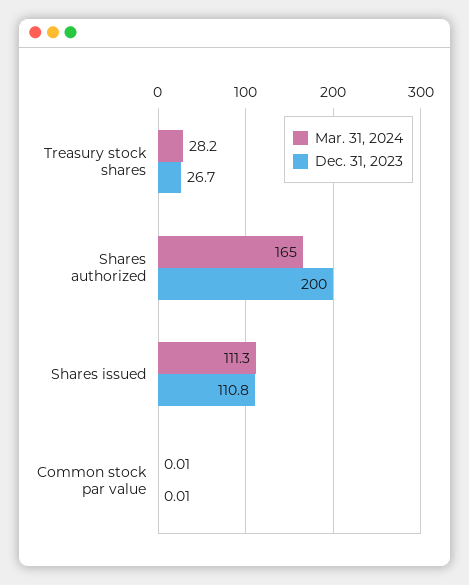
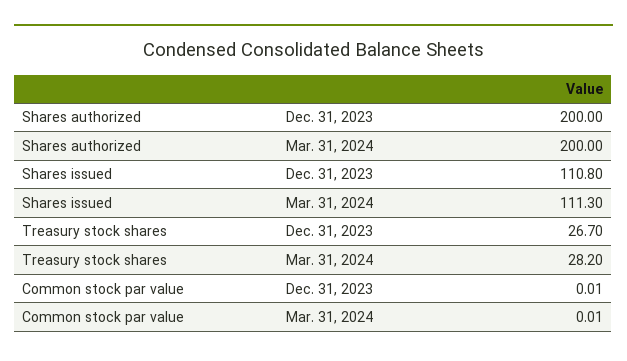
Mar. 31, 2024, Shares authorized: 165 -> 200

